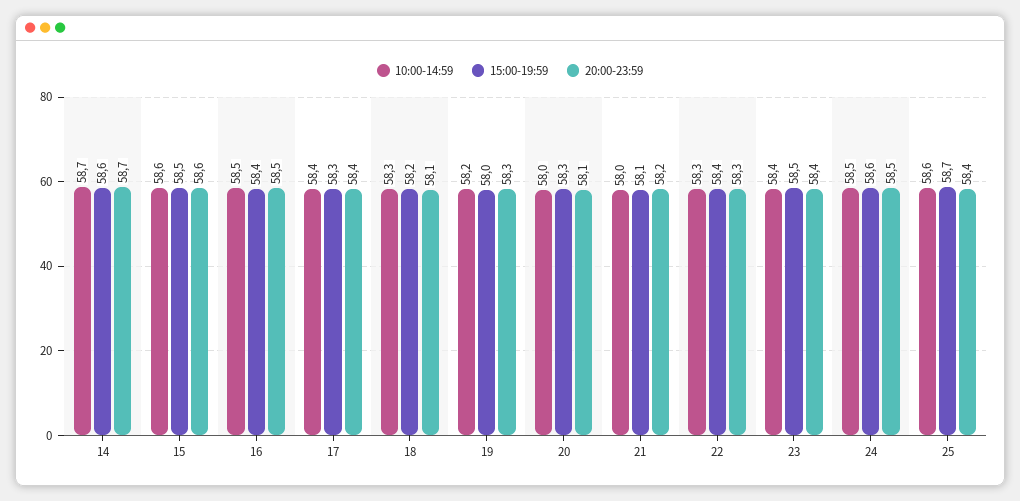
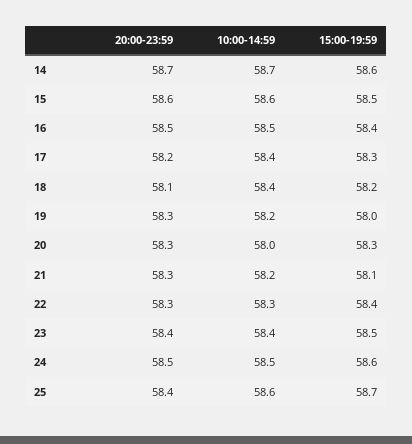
20:00-23:59, 17: 58.4 -> 58.2
10:00-14:59, 18: 58.3 -> 58.4
20:00-23:59, 20: 58.1 -> 58.3
10:00-14:59, 21: 58 -> 58.2
20:00-23:59, 21: 58.2 -> 58.3

